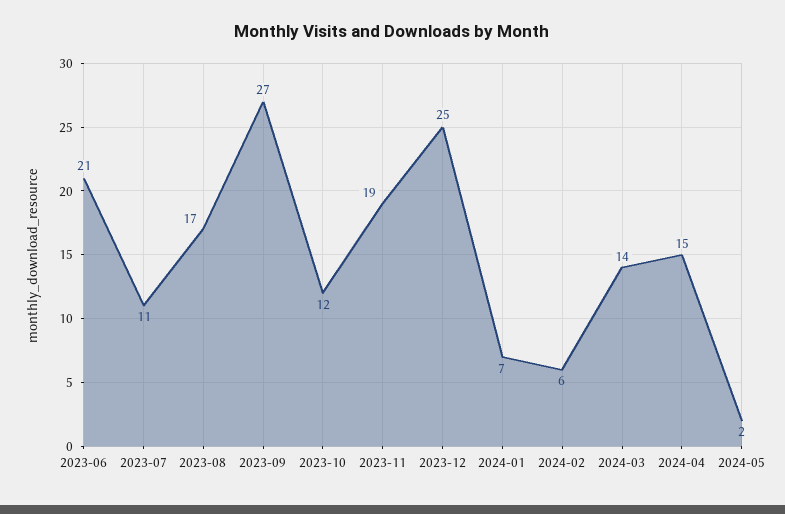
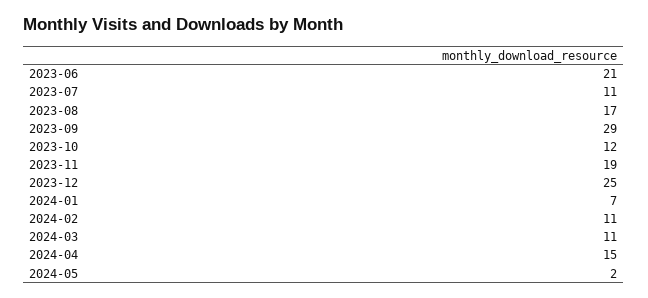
2023-09: 27 -> 29
2024-02: 6 -> 11
2024-03: 14 -> 11

